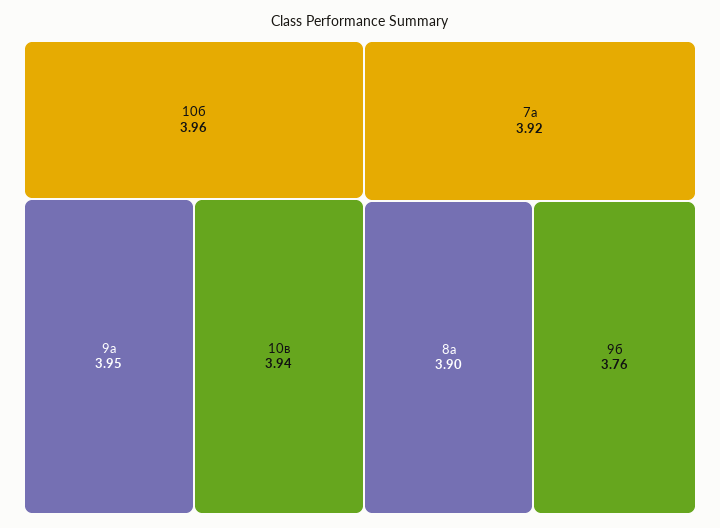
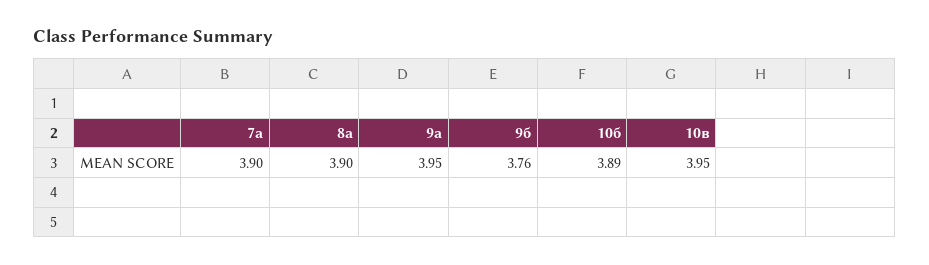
10б: 3.96 -> 3.89
10в: 3.94 -> 3.95
7а: 3.92 -> 3.9

